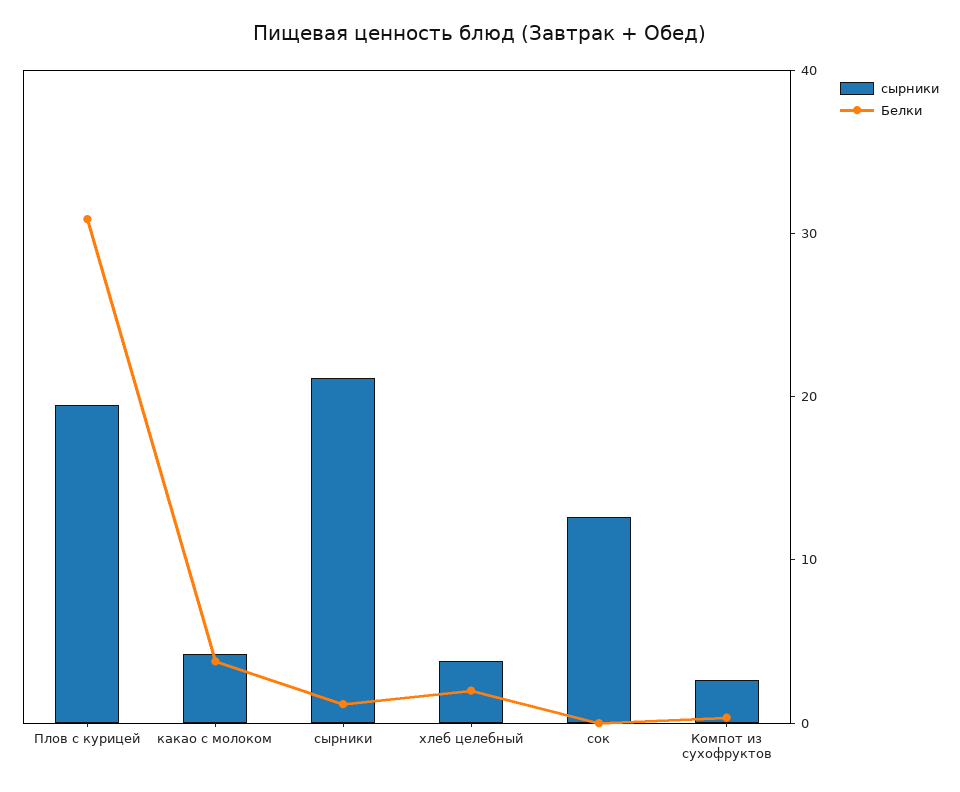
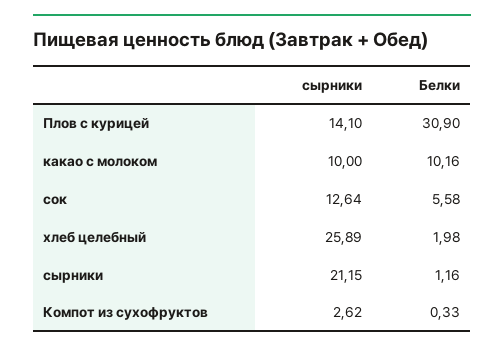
сырники, Плов с курицей: 20 -> 14.1
сырники, какао с молоком: 4 -> 10
Белки, какао с молоком: 4 -> 10.16
сырники, хлеб целебный: 4 -> 25.89
Белки, сок: 0 -> 5.58

